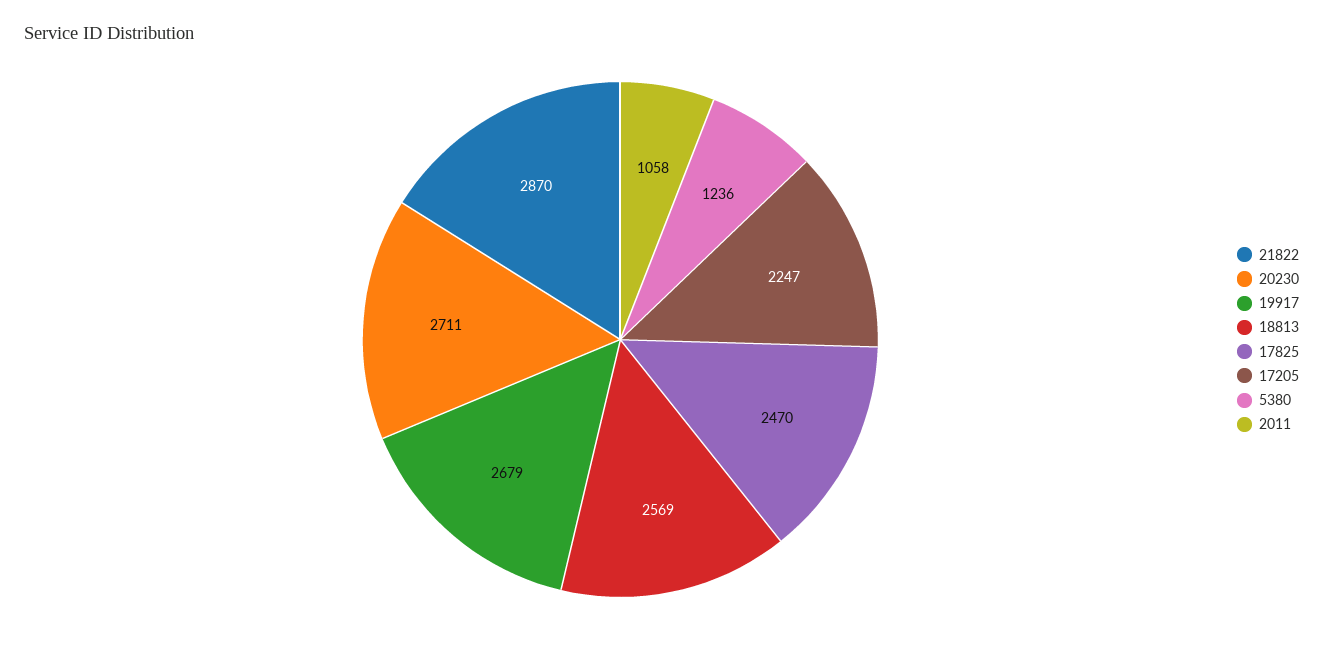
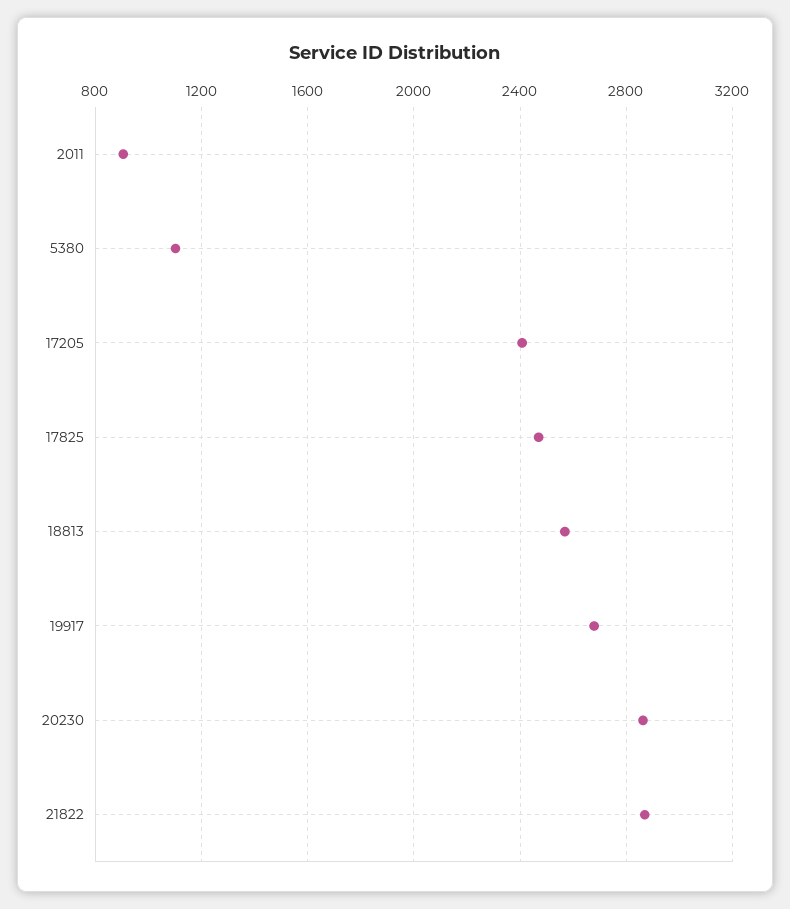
20230: 2711 -> 2850
17205: 2247 -> 2400
5380: 1236 -> 1100
2011: 1058 -> 900

